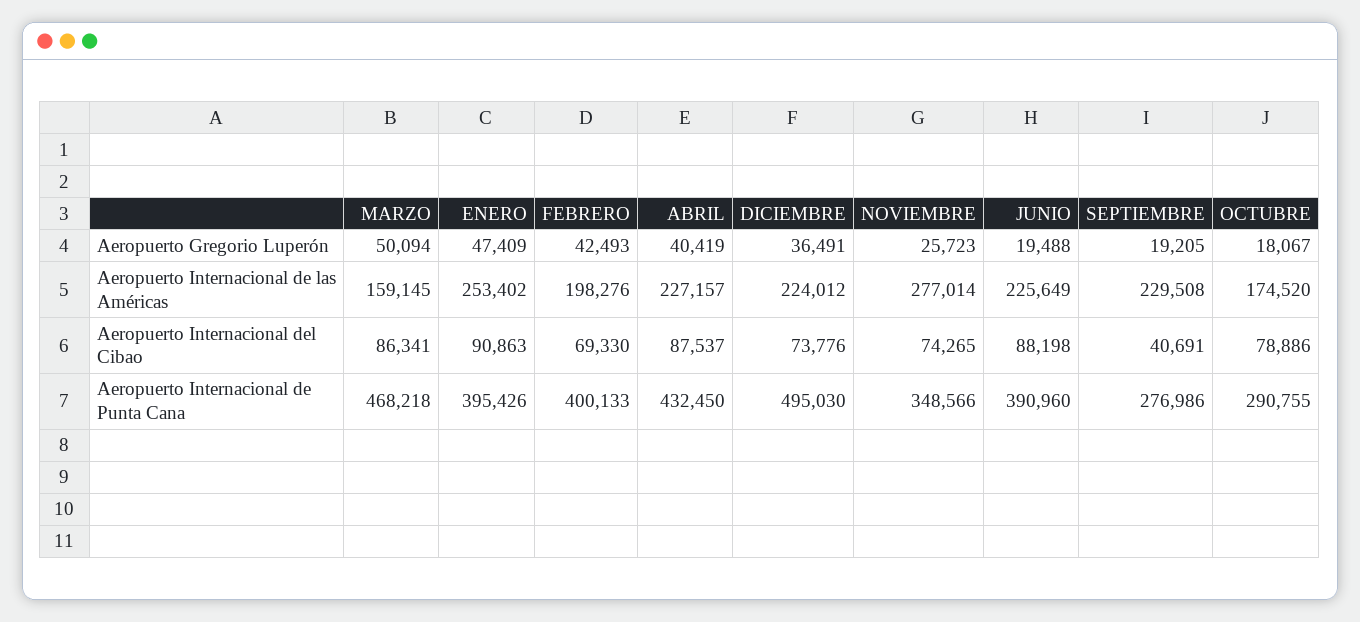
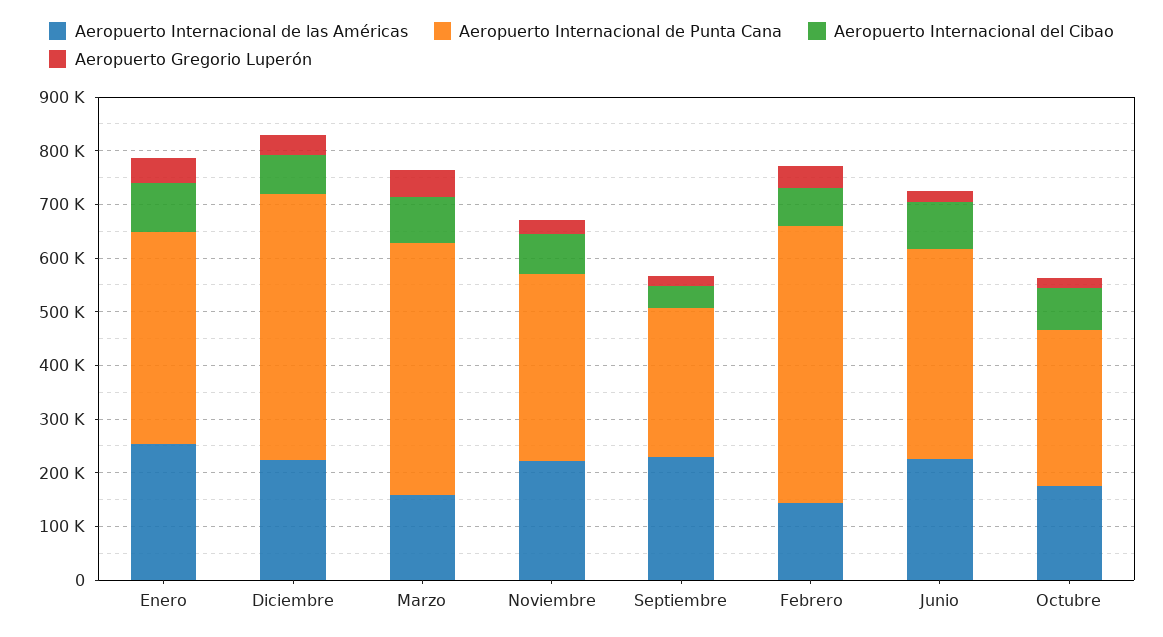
Aeropuerto Gregorio Luperón, ABRIL: 40419 -> none
Aeropuerto Internacional de las Américas, FEBRERO: 198276 -> 140000
Aeropuerto Internacional de las Américas, ABRIL: 227157 -> none
Aeropuerto Internacional de las Américas, NOVIEMBRE: 277014 -> 220000
Aeropuerto Internacional del Cibao, ABRIL: 87537 -> none
Aeropuerto Internacional de Punta Cana, FEBRERO: 400133 -> 520000
Aeropuerto Internacional de Punta Cana, ABRIL: 432450 -> none

